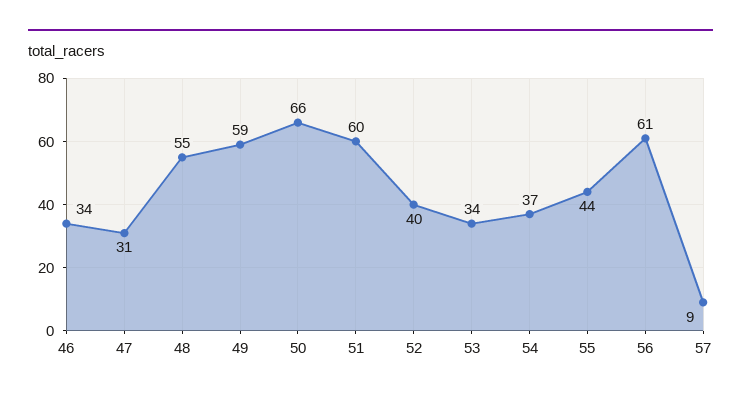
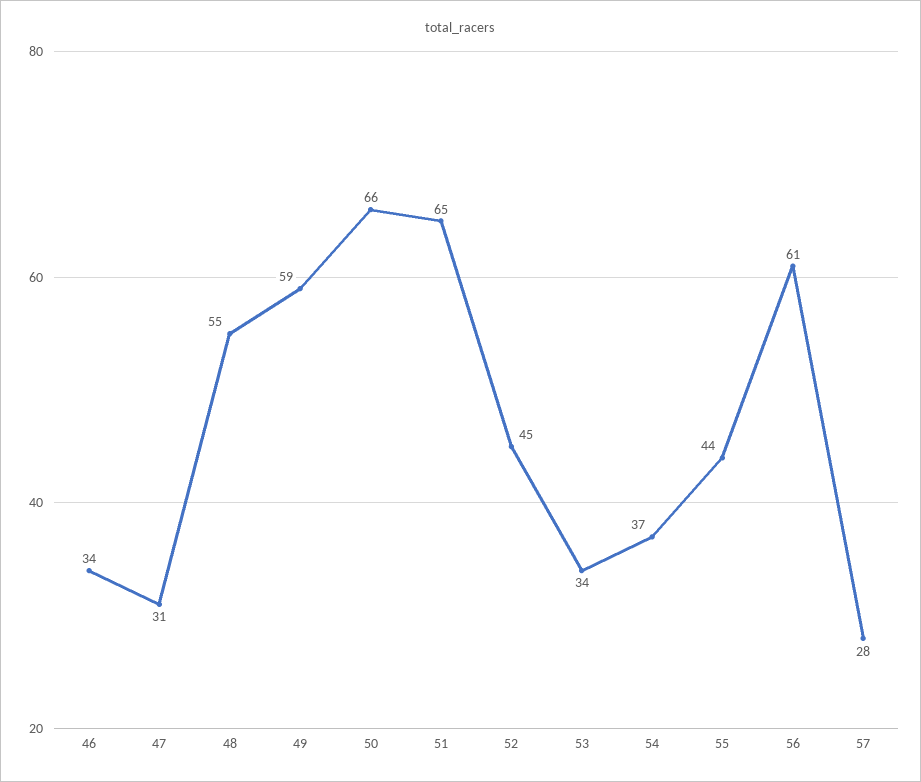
51: 60 -> 65
52: 40 -> 45
57: 9 -> 28

